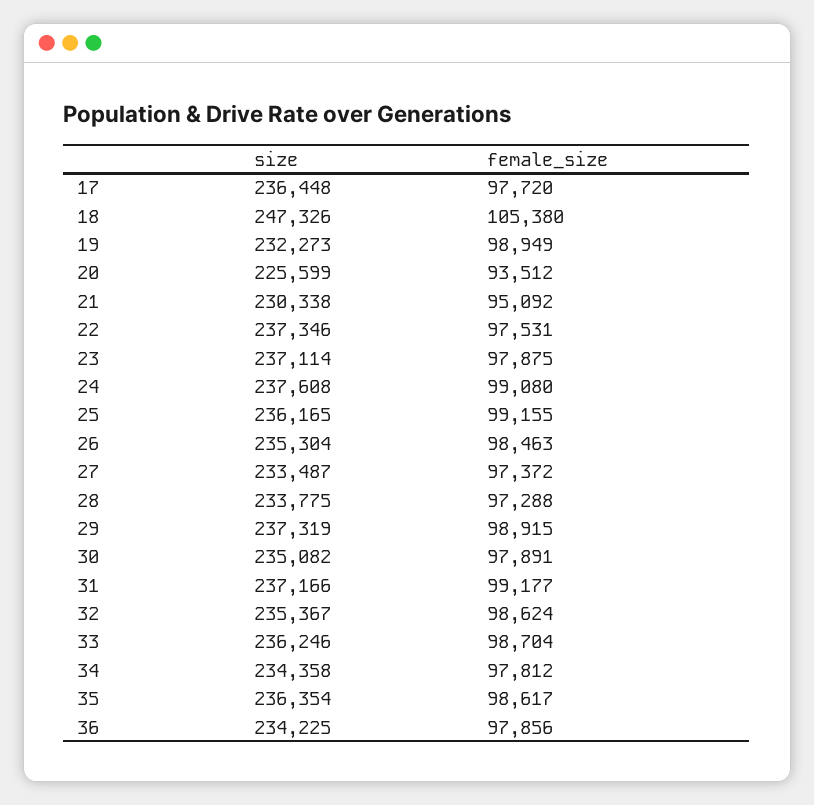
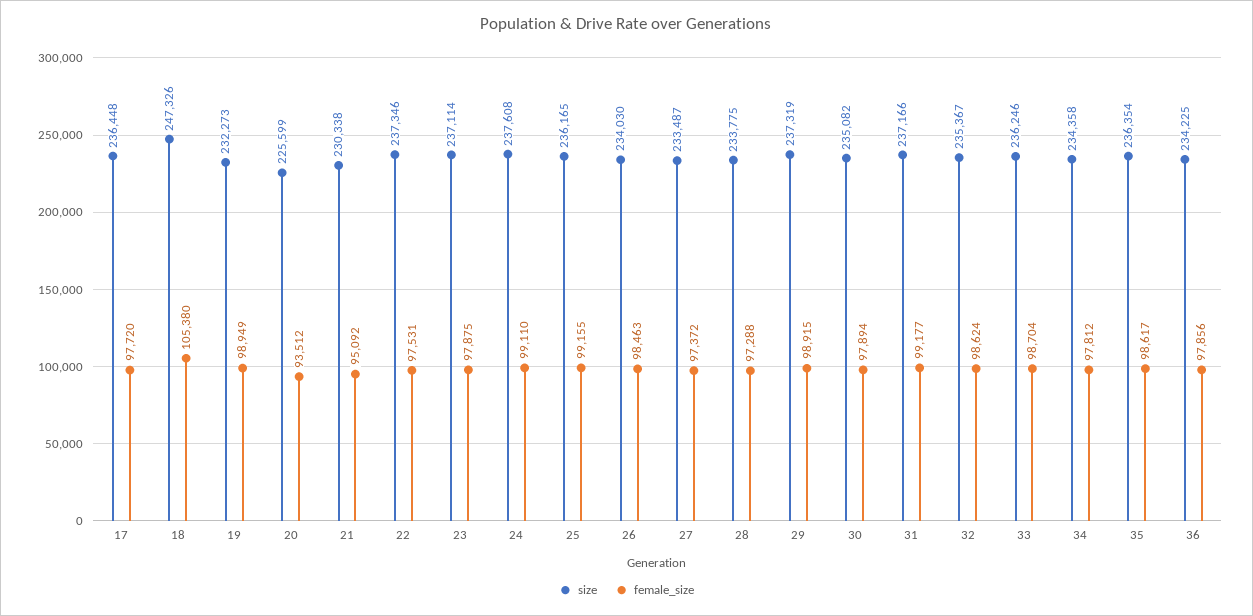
female_size, 24: 99080 -> 99110
size, 26: 235304 -> 234030
female_size, 30: 97891 -> 97894

